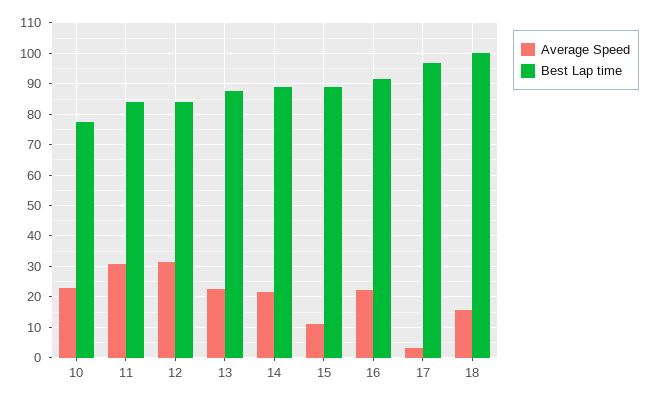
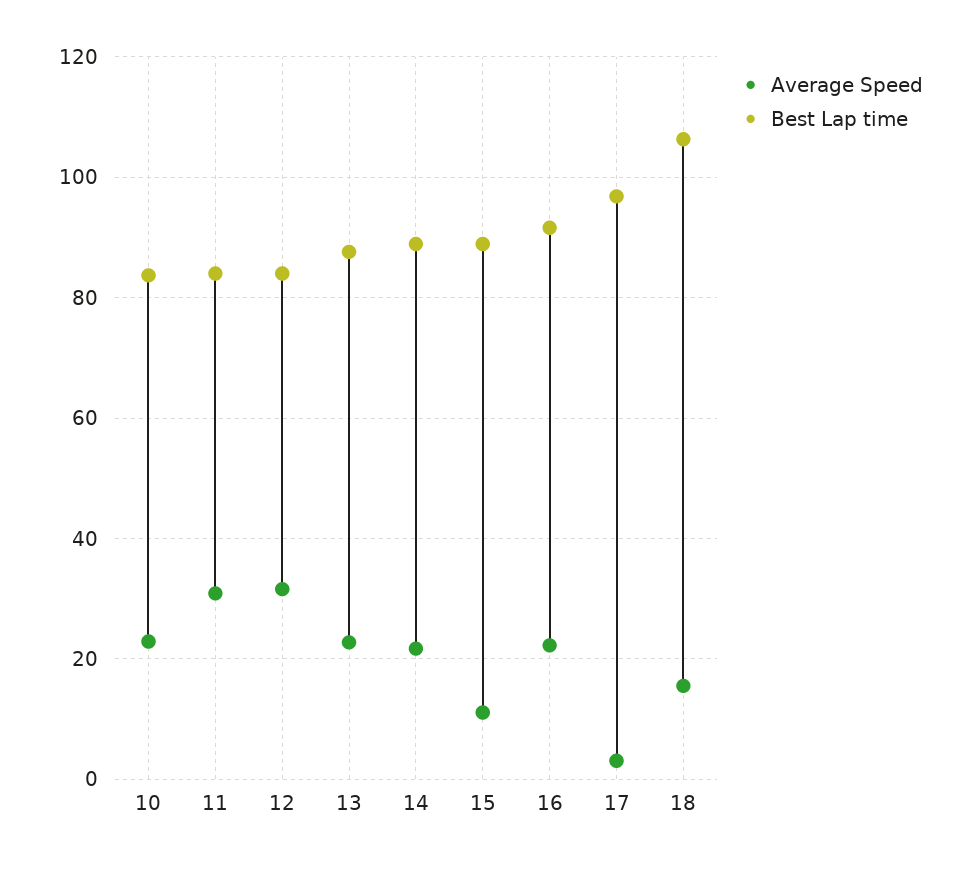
Best Lap time, 10: 78 -> 84
Best Lap time, 18: 100 -> 106

